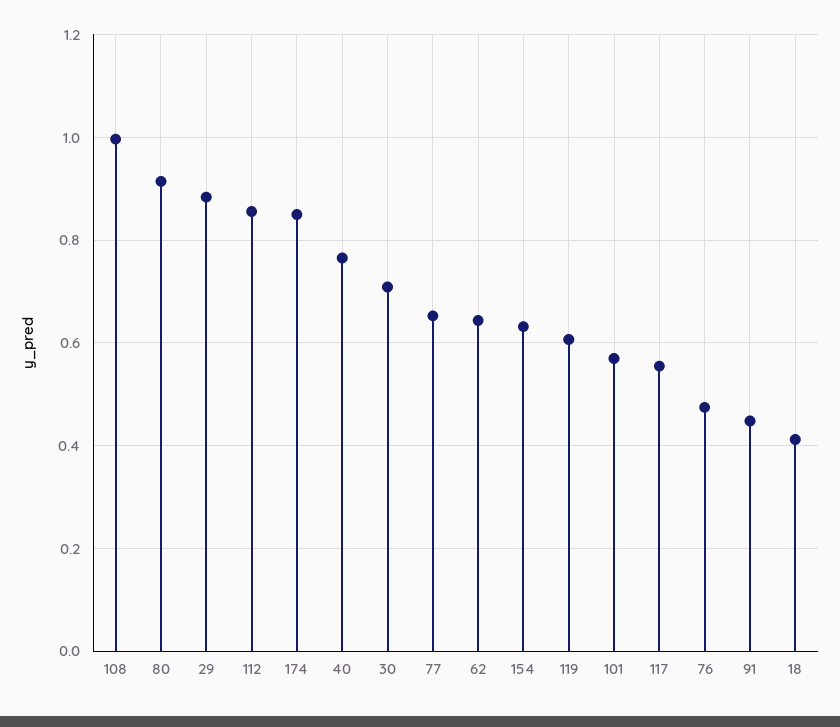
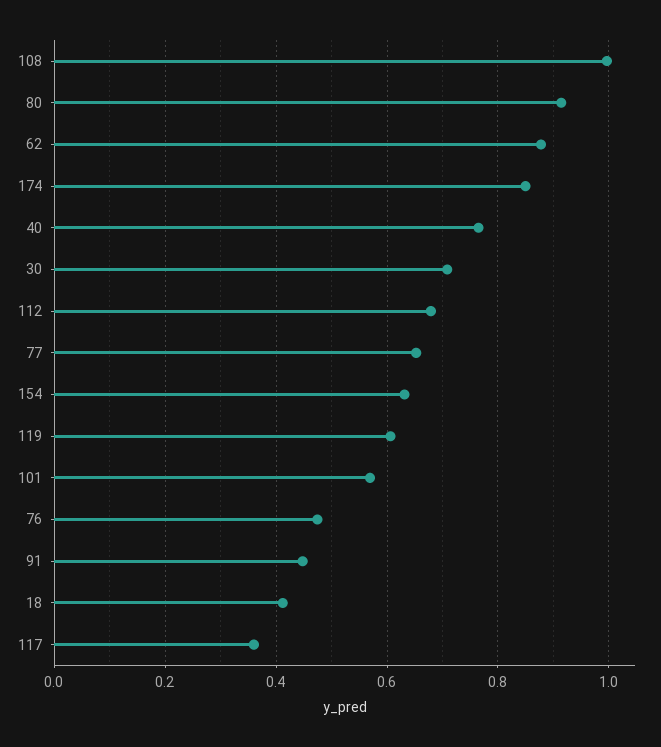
29: 0.88 -> none
112: 0.86 -> 0.68
62: 0.64 -> 0.88
117: 0.56 -> 0.36

